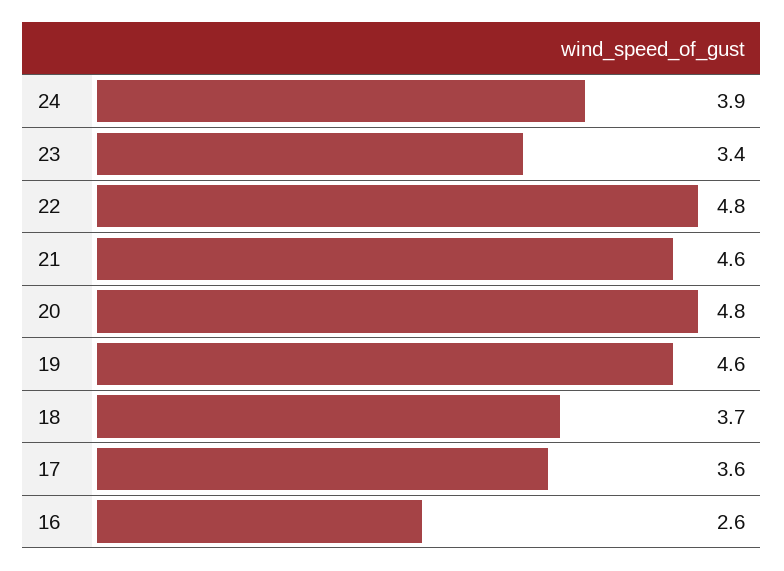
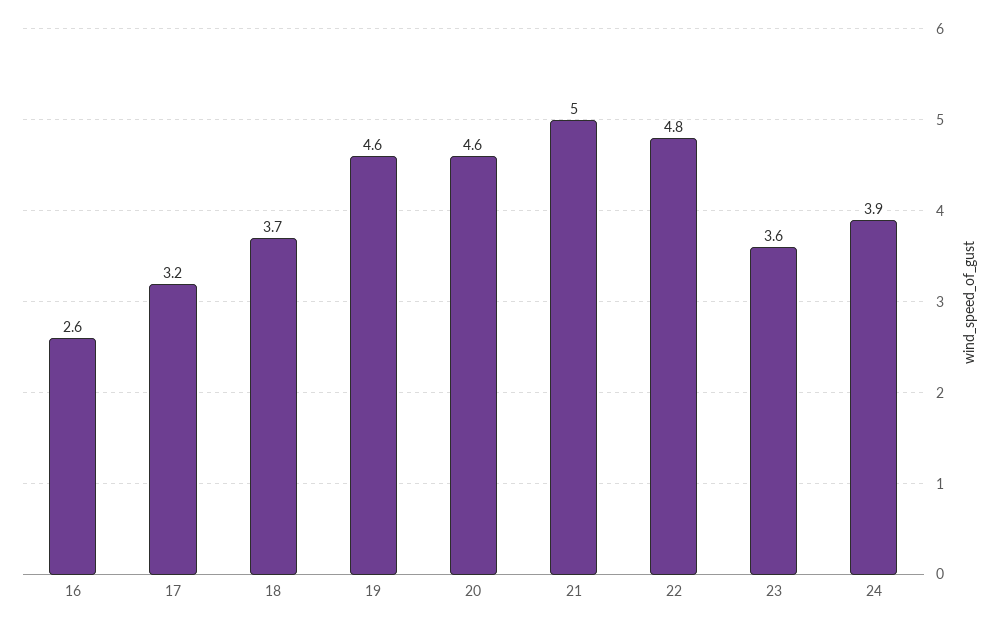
23: 3.4 -> 3.6
21: 4.6 -> 5
20: 4.8 -> 4.6
17: 3.6 -> 3.2

